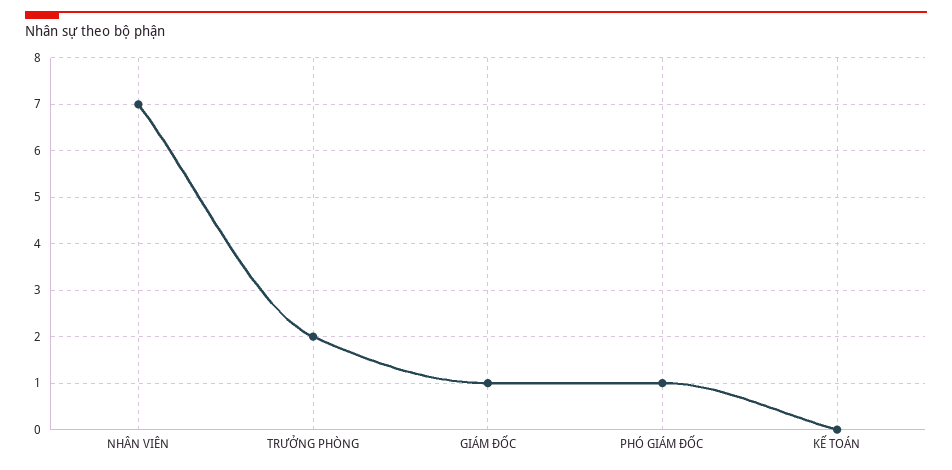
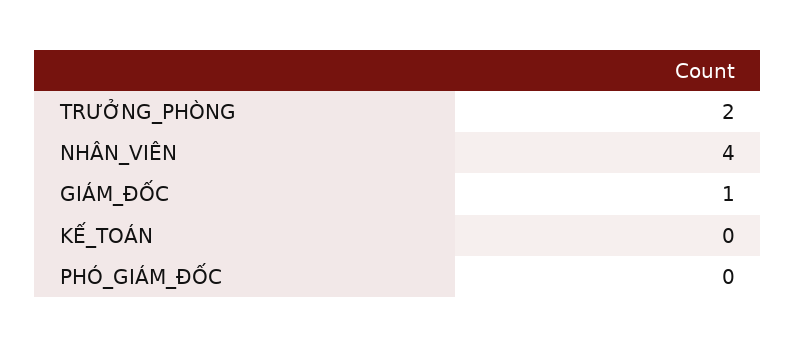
NHÂN VIÊN: 7 -> 4
PHÓ GIÁM ĐỐC: 1 -> 0

